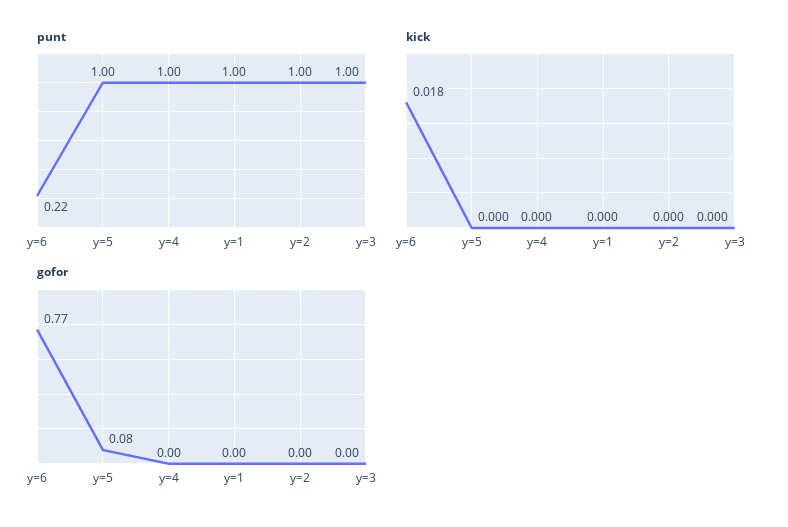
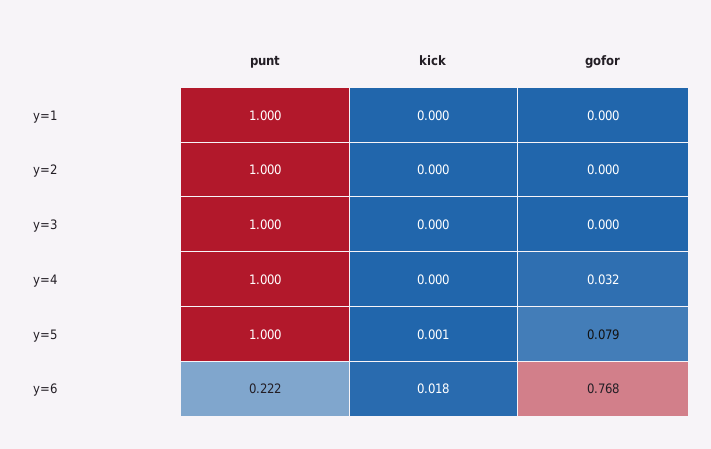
kick, y=5: 0 -> 0.001
gofor, y=4: 0 -> 0.032

